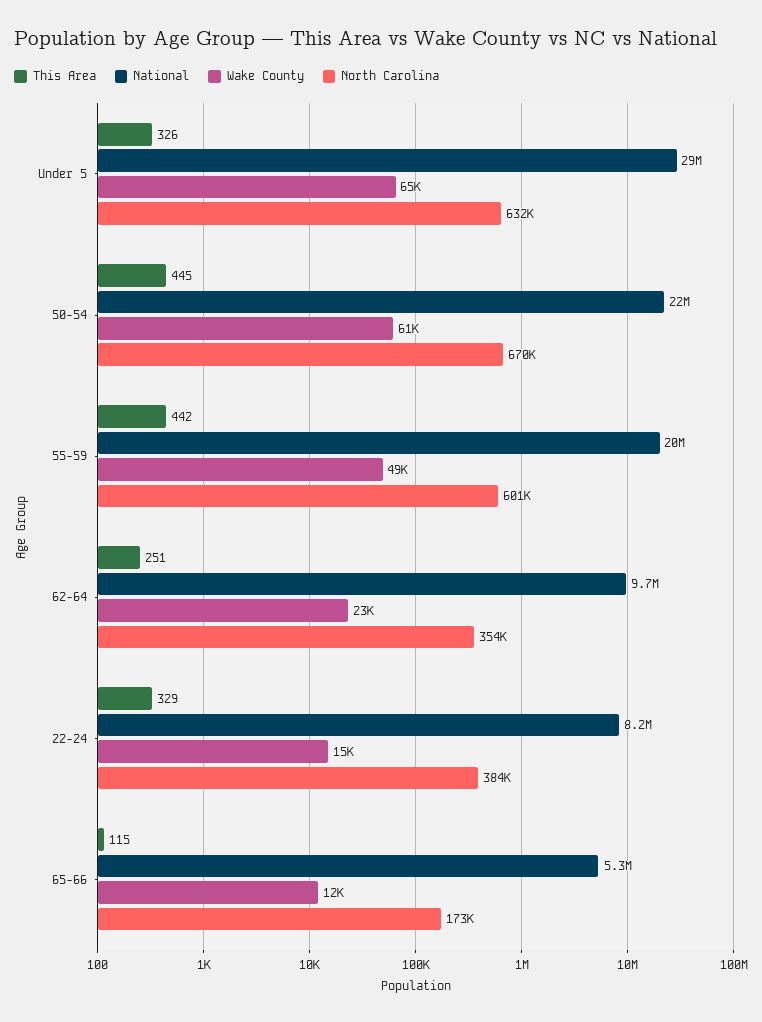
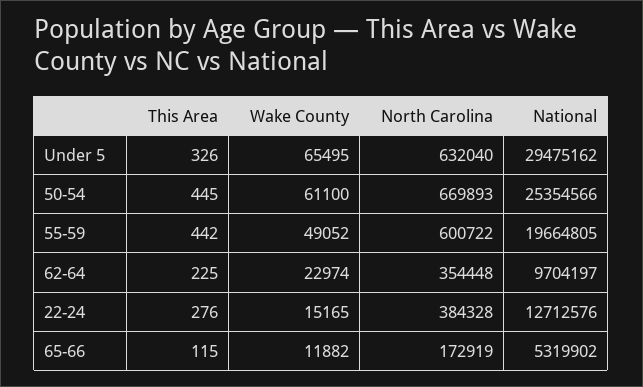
National, 50-54: 22000000 -> 25354566
This Area, 62-64: 251 -> 225
This Area, 22-24: 329 -> 276
National, 22-24: 8200000 -> 12712576

